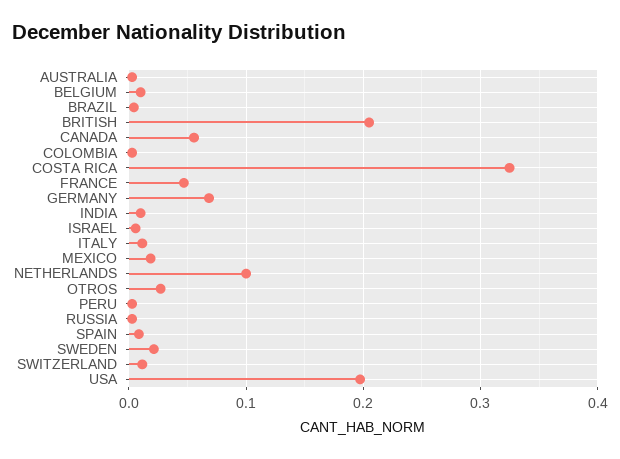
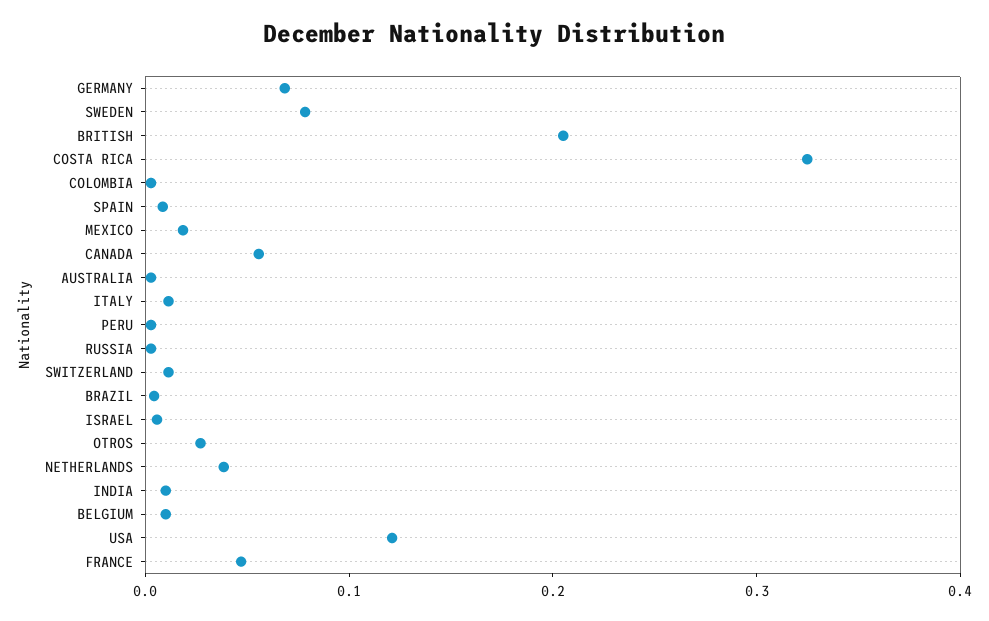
NETHERLANDS: 0.1 -> 0.04
SWEDEN: 0.02 -> 0.08
USA: 0.2 -> 0.12

